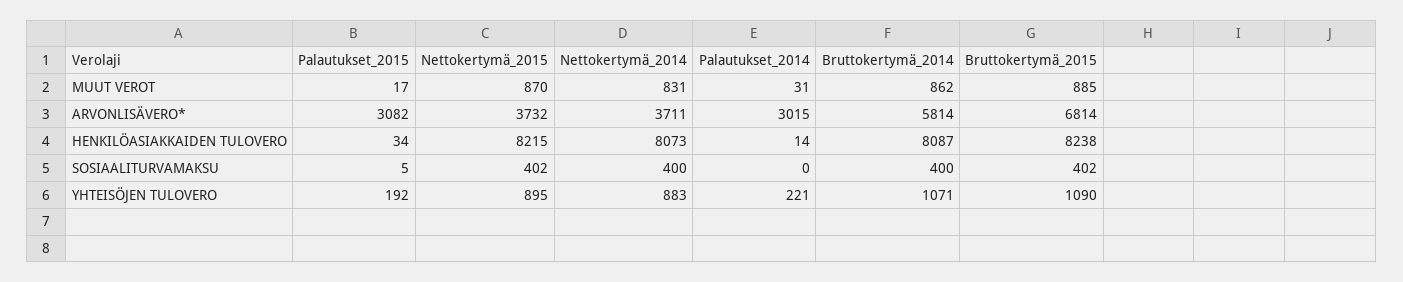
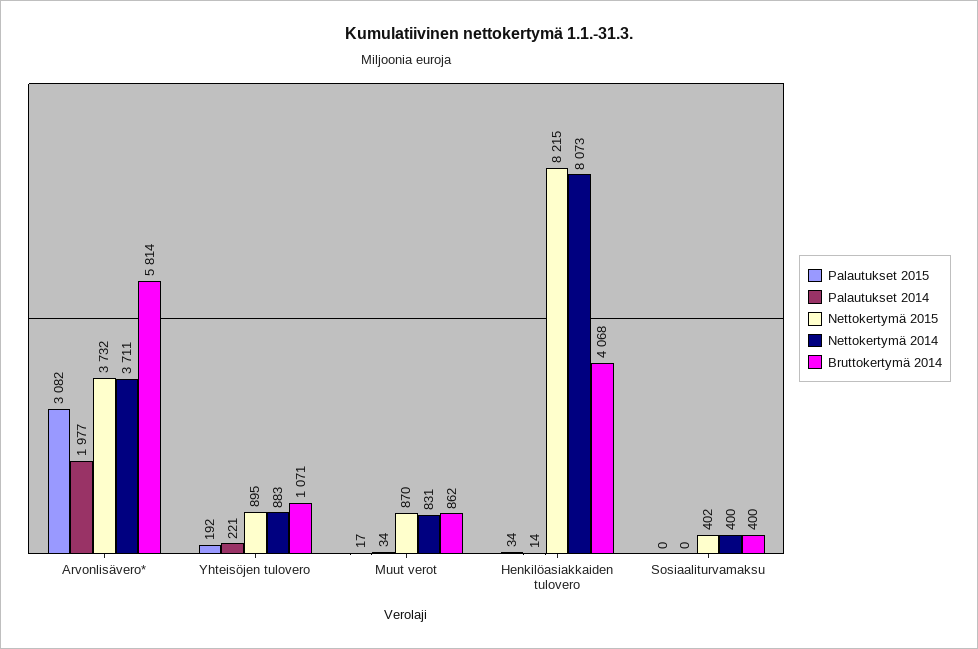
Palautukset_2014, MUUT VEROT: 31 -> 34
Bruttokertymä_2015, MUUT VEROT: 885 -> none
Palautukset_2014, ARVONLISÄVERO*: 3015 -> 1977
Bruttokertymä_2015, ARVONLISÄVERO*: 6814 -> none
Bruttokertymä_2014, HENKILÖASIAKKAIDEN TULOVERO: 8087 -> 4068
Bruttokertymä_2015, HENKILÖASIAKKAIDEN TULOVERO: 8238 -> none
Palautukset_2015, SOSIAALITURVAMAKSU: 5 -> 0
Bruttokertymä_2015, SOSIAALITURVAMAKSU: 402 -> none
Bruttokertymä_2015, YHTEISÖJEN TULOVERO: 1090 -> none

